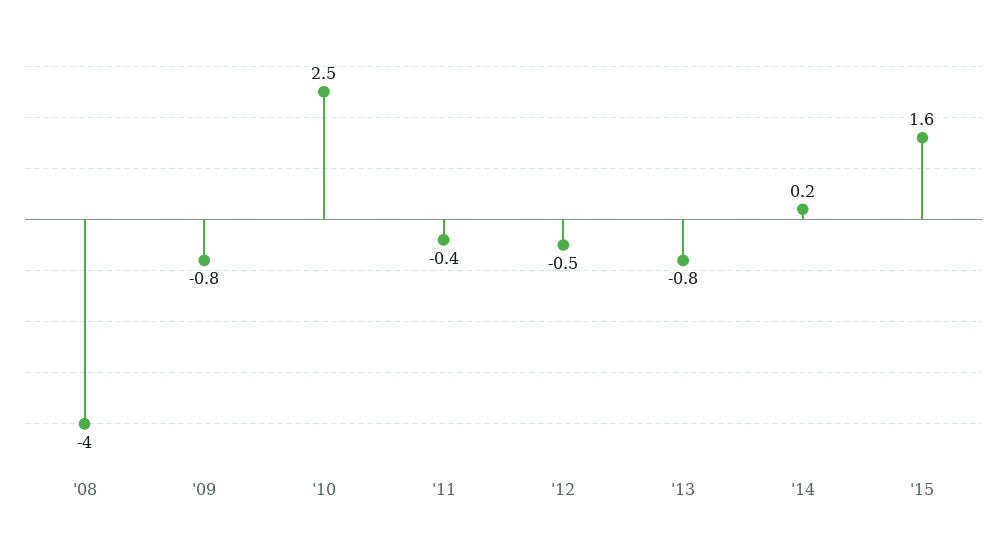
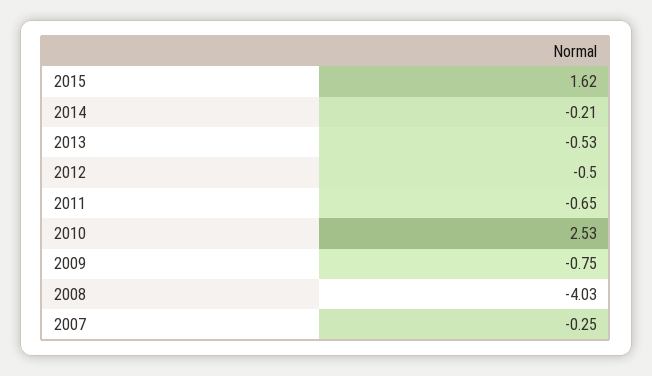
'11: -0.4 -> -0.65
'13: -0.8 -> -0.53
'14: 0.2 -> -0.21
2007: none -> -0.25

